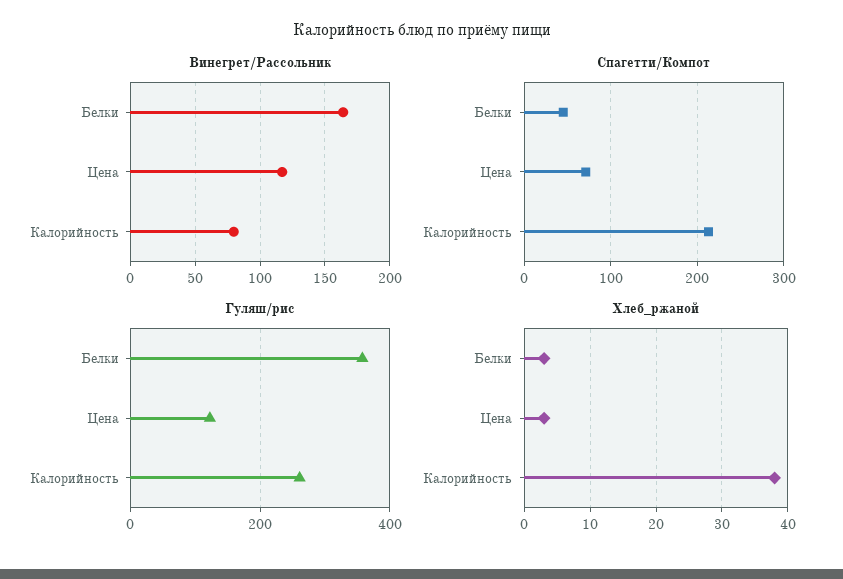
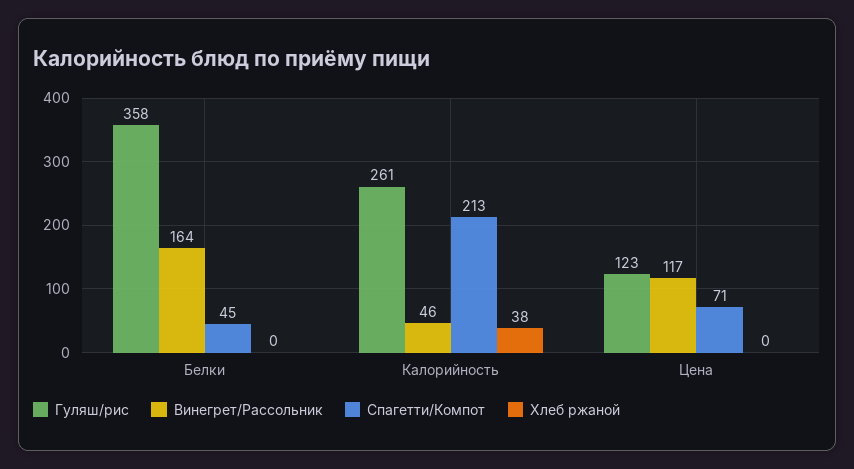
Винегрет/Рассольник, Калорийность: 80 -> 46
Хлеб_ржаной, Белки: 3 -> 0
Хлеб_ржаной, Цена: 3 -> 0

